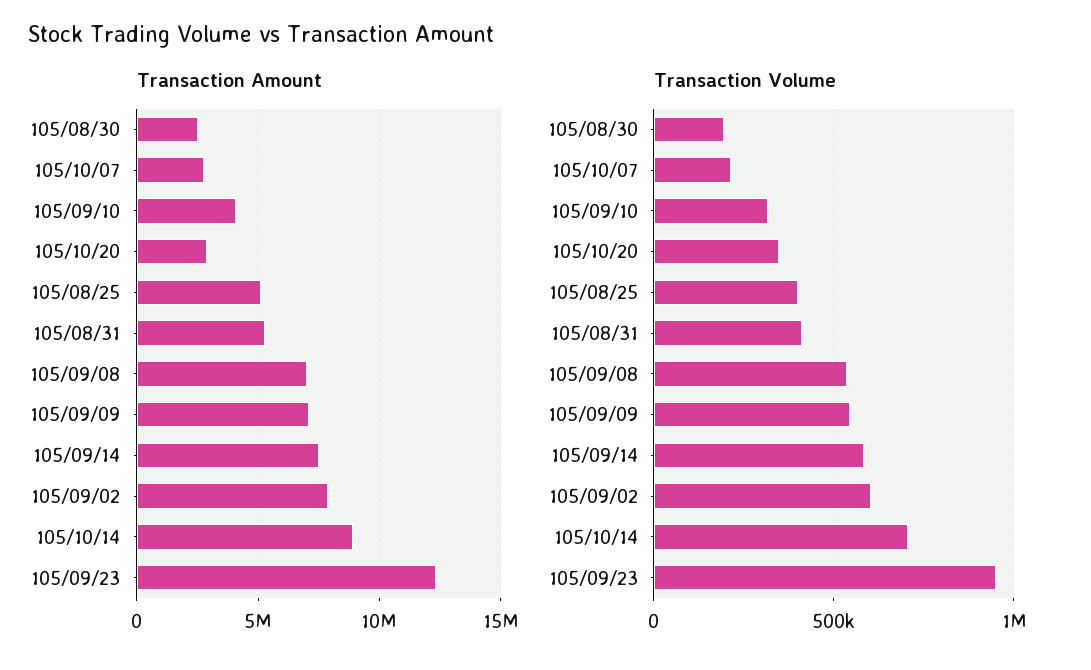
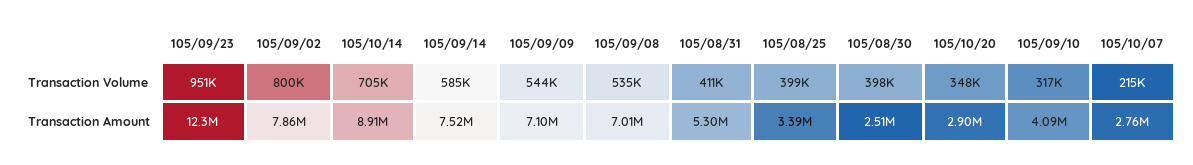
Transaction Amount, 105/08/25: 5000000 -> 3390000
Transaction Volume, 105/08/30: 200000 -> 398000
Transaction Volume, 105/09/02: 600000 -> 800000

